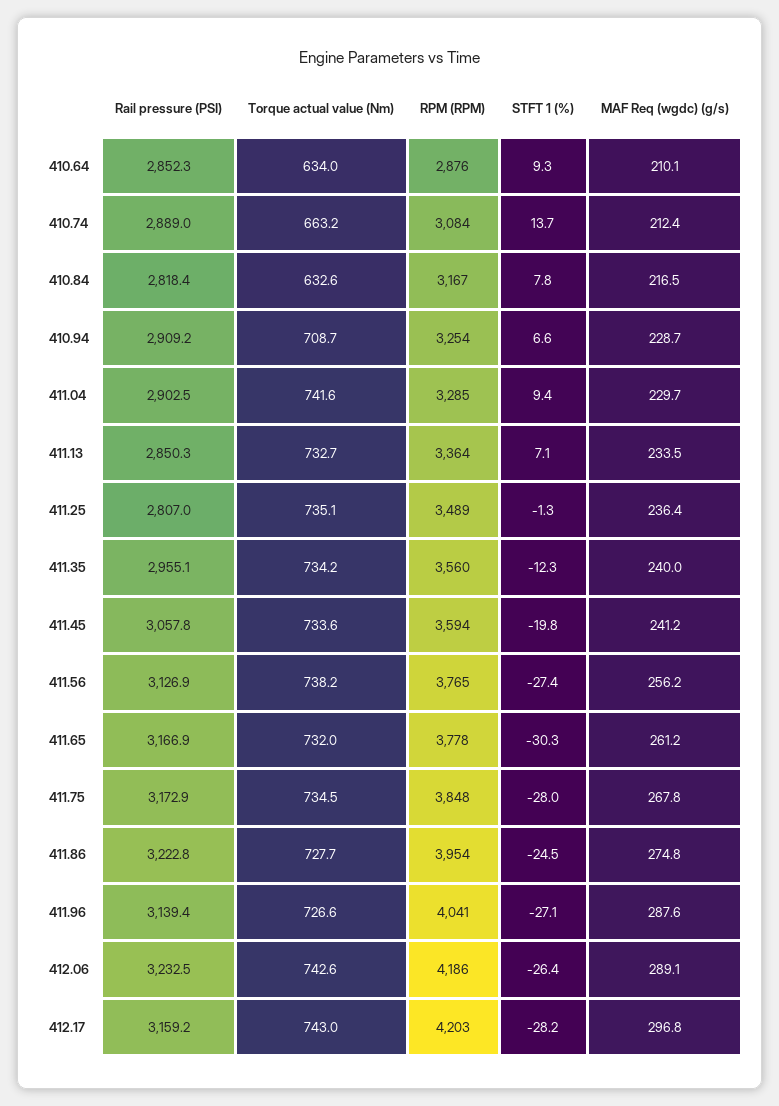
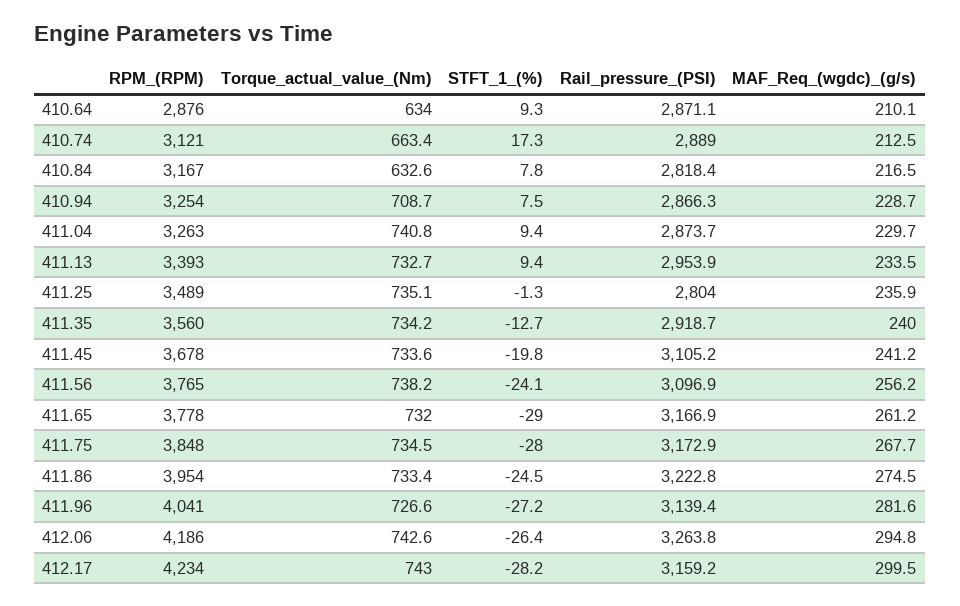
Rail pressure (PSI), 410.64: 2852.3 -> 2871.1
Torque actual value (Nm), 410.74: 663.2 -> 663.4
RPM (RPM), 410.74: 3084 -> 3121
STFT 1 (%), 410.74: 13.7 -> 17.3
MAF Req (wgdc) (g/s), 410.74: 212.4 -> 212.5
Rail pressure (PSI), 410.94: 2909.2 -> 2866.3
STFT 1 (%), 410.94: 6.6 -> 7.5
Rail pressure (PSI), 411.04: 2902.5 -> 2873.7
Torque actual value (Nm), 411.04: 741.6 -> 740.8
RPM (RPM), 411.04: 3285 -> 3263
Rail pressure (PSI), 411.13: 2850.3 -> 2953.9
RPM (RPM), 411.13: 3364 -> 3393
STFT 1 (%), 411.13: 7.1 -> 9.4
Rail pressure (PSI), 411.25: 2807 -> 2804
MAF Req (wgdc) (g/s), 411.25: 236.4 -> 235.9
Rail pressure (PSI), 411.35: 2955.1 -> 2918.7
STFT 1 (%), 411.35: -12.3 -> -12.7
Rail pressure (PSI), 411.45: 3057.8 -> 3105.2
RPM (RPM), 411.45: 3594 -> 3678
Rail pressure (PSI), 411.56: 3126.9 -> 3096.9
STFT 1 (%), 411.56: -27.4 -> -24.1
STFT 1 (%), 411.65: -30.3 -> -29
MAF Req (wgdc) (g/s), 411.75: 267.8 -> 267.7
Torque actual value (Nm), 411.86: 727.7 -> 733.4
MAF Req (wgdc) (g/s), 411.86: 274.8 -> 274.5
STFT 1 (%), 411.96: -27.1 -> -27.2
MAF Req (wgdc) (g/s), 411.96: 287.6 -> 281.6
Rail pressure (PSI), 412.06: 3232.5 -> 3263.8
MAF Req (wgdc) (g/s), 412.06: 289.1 -> 294.8
RPM (RPM), 412.17: 4203 -> 4234
MAF Req (wgdc) (g/s), 412.17: 296.8 -> 299.5

